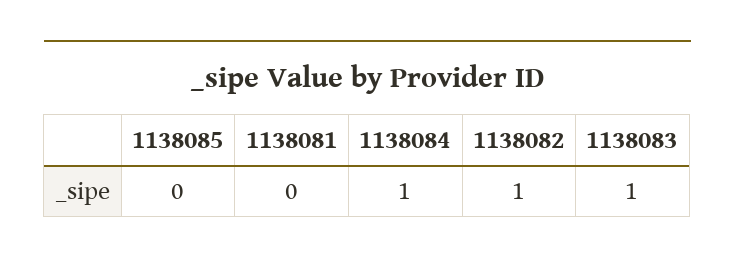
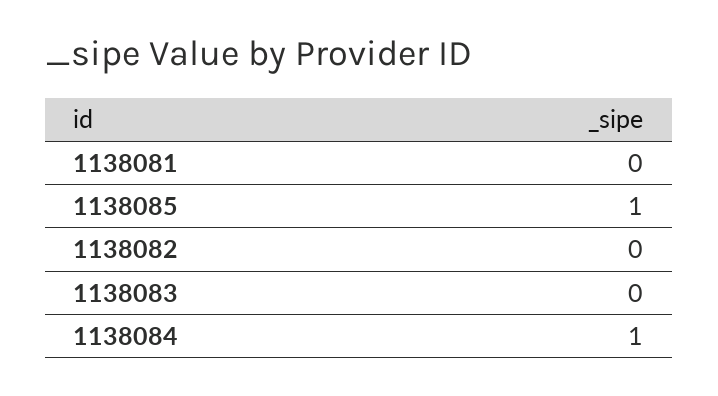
1138085: 0 -> 1
1138082: 1 -> 0
1138083: 1 -> 0

